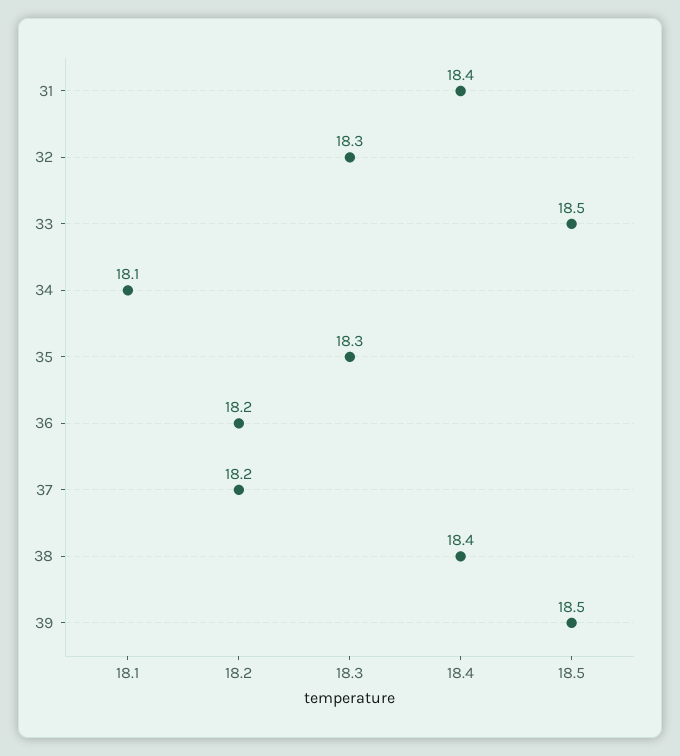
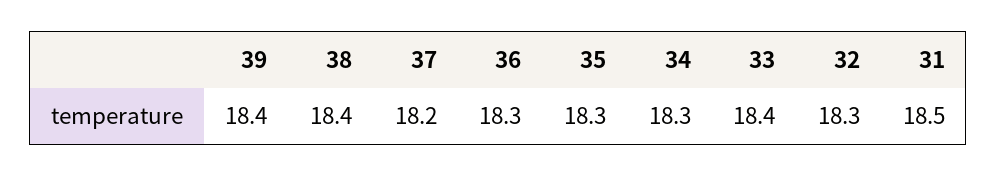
31: 18.4 -> 18.5
33: 18.5 -> 18.4
34: 18.1 -> 18.3
36: 18.2 -> 18.3
39: 18.5 -> 18.4

